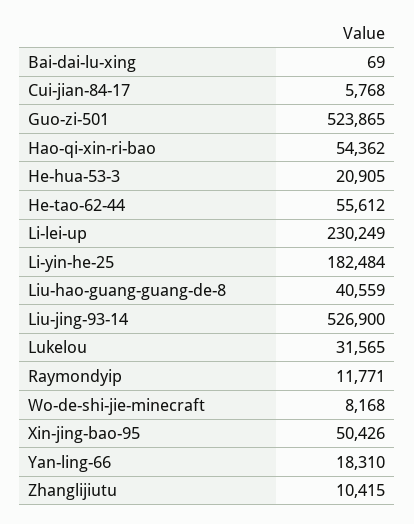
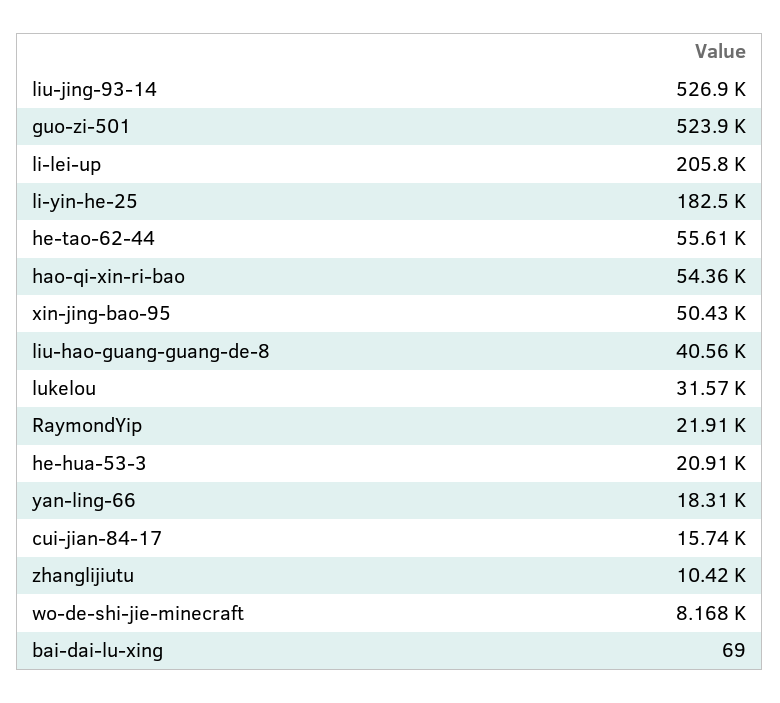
Cui-jian-84-17: 5768 -> 15740
Li-lei-up: 230249 -> 205800
Raymondyip: 11771 -> 21910

